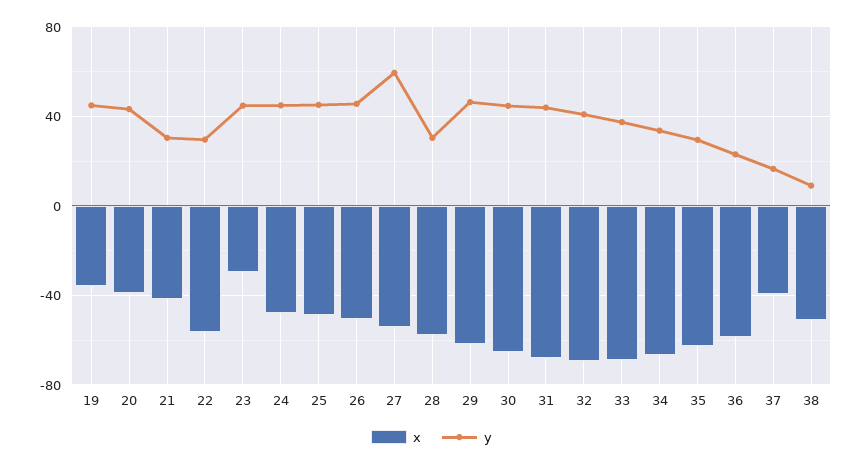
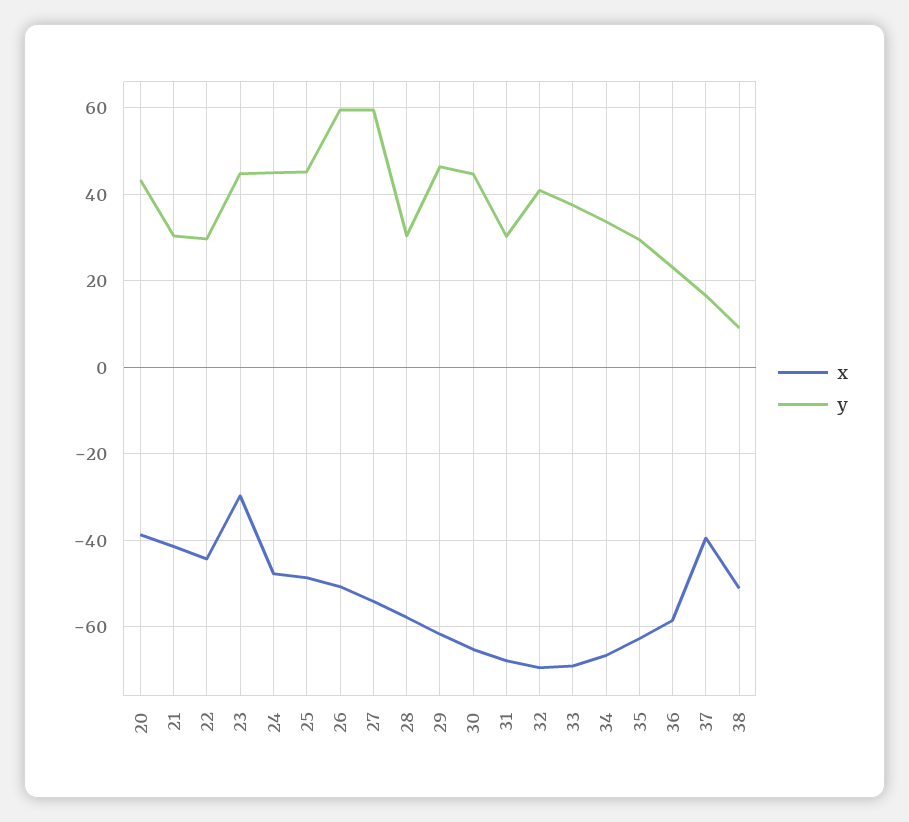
x, 19: -35 -> none
y, 19: 45 -> none
x, 22: -55 -> -44
y, 26: 45 -> 60
y, 31: 45 -> 30

